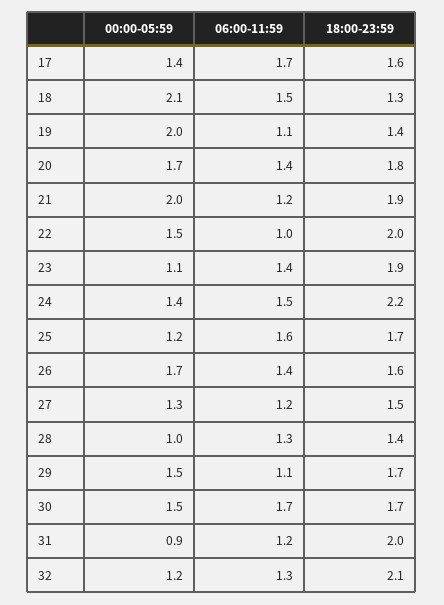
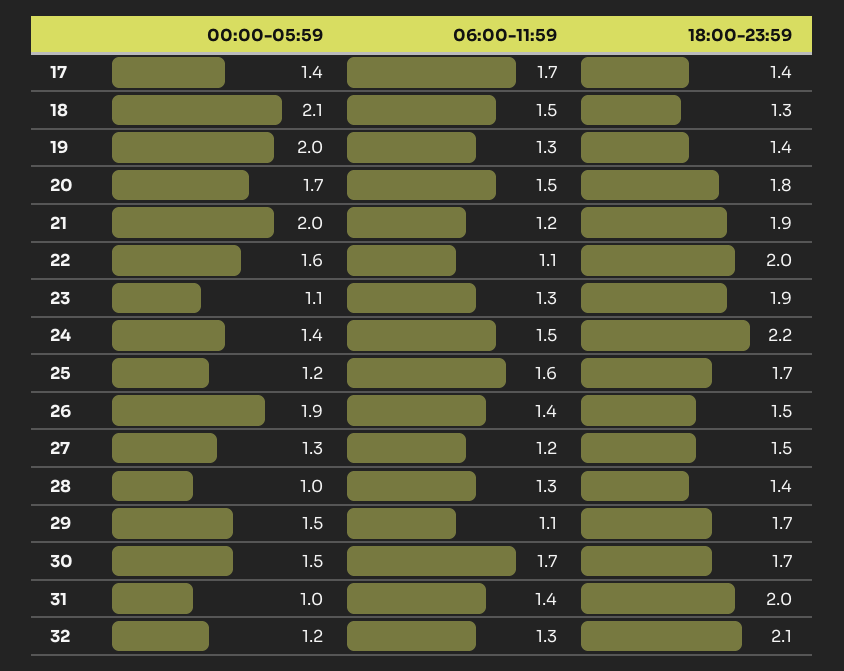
18:00-23:59, 17: 1.6 -> 1.4
06:00-11:59, 19: 1.1 -> 1.3
06:00-11:59, 20: 1.4 -> 1.5
00:00-05:59, 22: 1.5 -> 1.6
06:00-11:59, 22: 1 -> 1.1
06:00-11:59, 23: 1.4 -> 1.3
00:00-05:59, 26: 1.7 -> 1.9
18:00-23:59, 26: 1.6 -> 1.5
00:00-05:59, 31: 0.9 -> 1
06:00-11:59, 31: 1.2 -> 1.4

